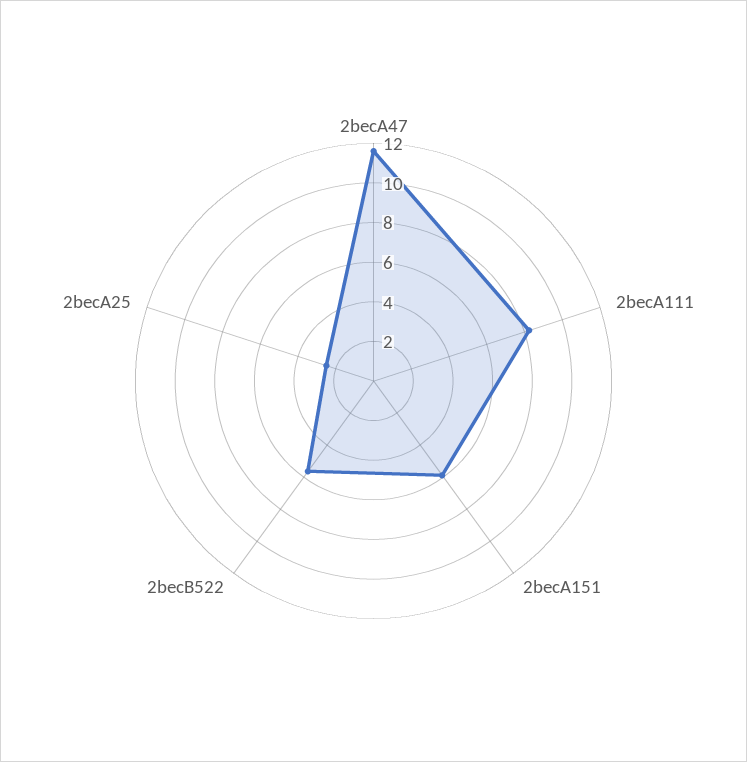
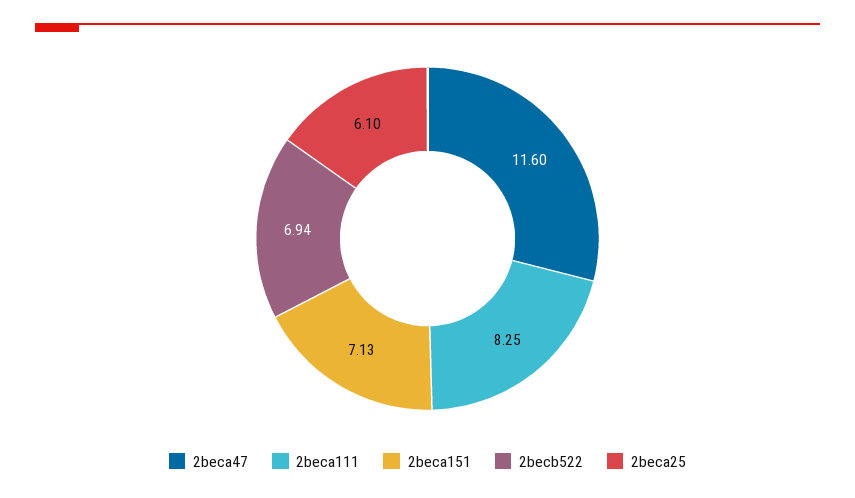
2becA151: 6 -> 7.13
2becB522: 5.5 -> 6.94
2becA25: 2.5 -> 6.1

